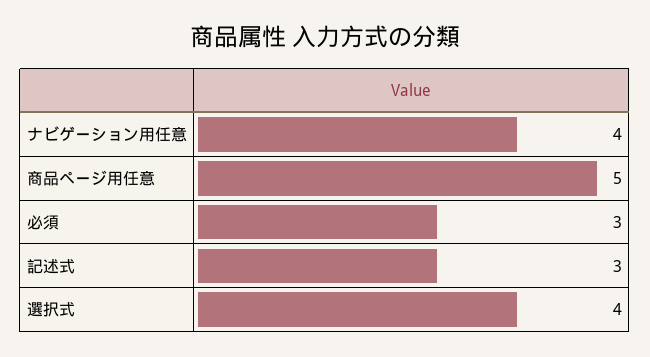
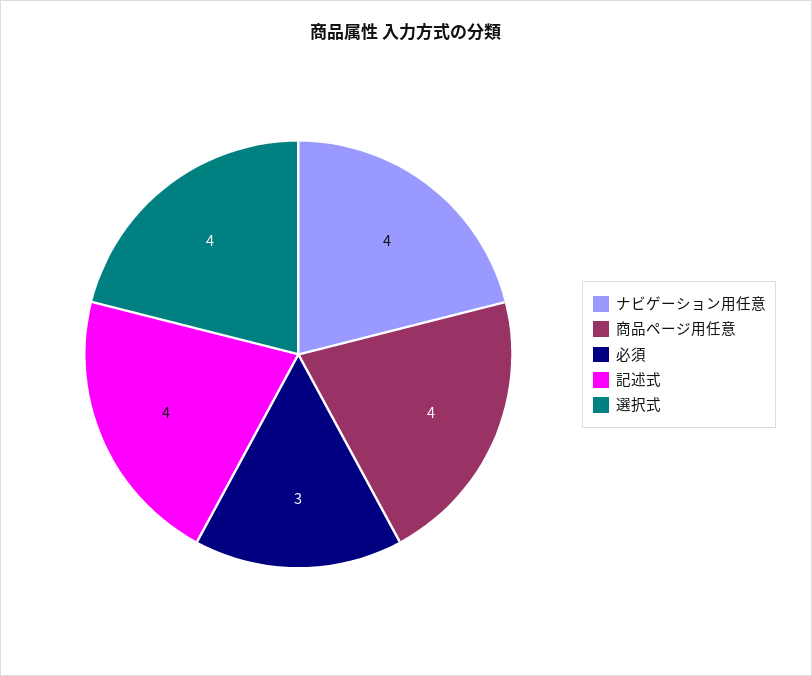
商品ページ用任意: 5 -> 4
記述式: 3 -> 4

